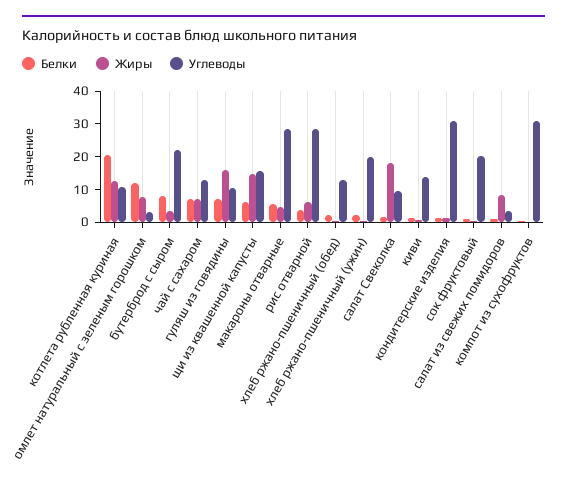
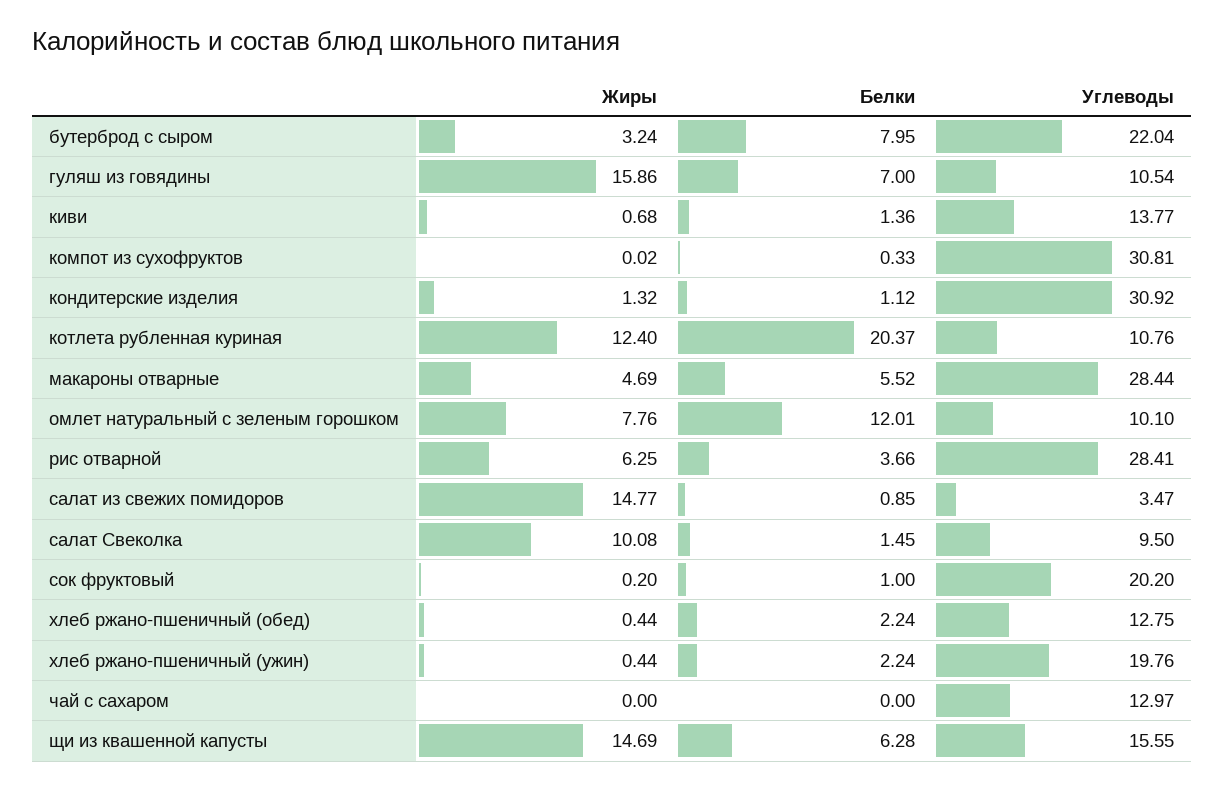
Углеводы, омлет натуральный с зеленым горошком: 2.5 -> 10.1
Белки, чай с сахаром: 7.5 -> 0
Жиры, чай с сахаром: 7.5 -> 0
Жиры, салат Свеколка: 17.5 -> 10.08
Жиры, салат из свежих помидоров: 7.5 -> 14.77

